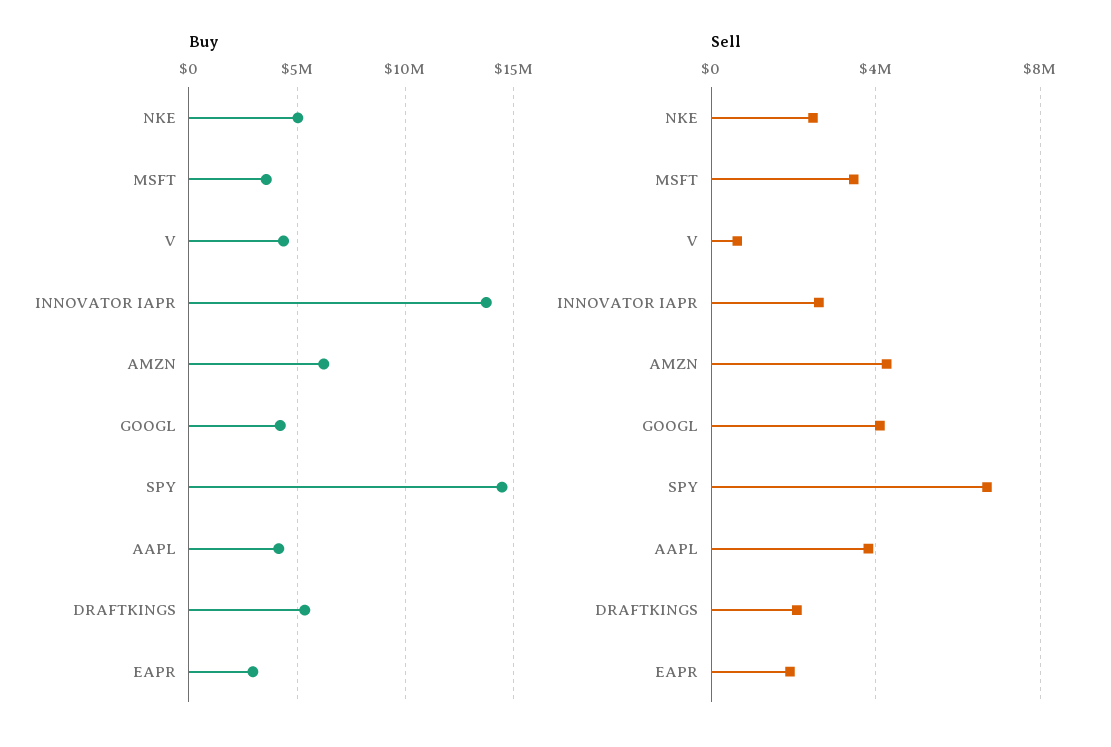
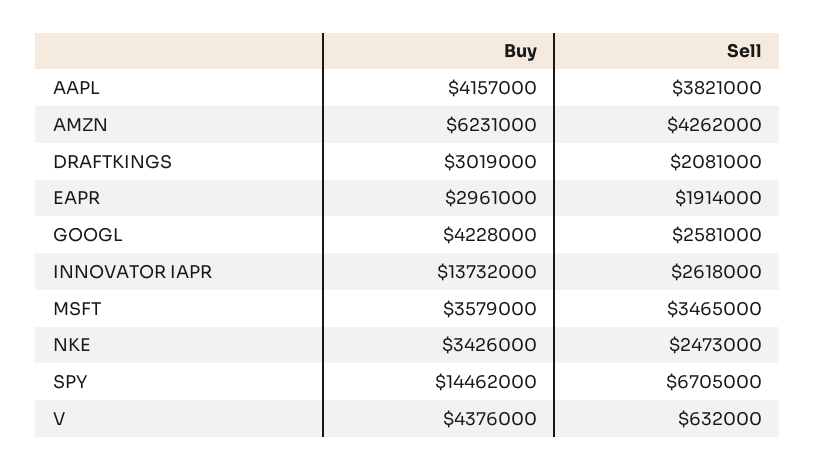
Buy, NKE: 5000000 -> 3426000
Buy, DRAFTKINGS: 5500000 -> 3019000
Sell, GOOGL: 4000000 -> 2581000

